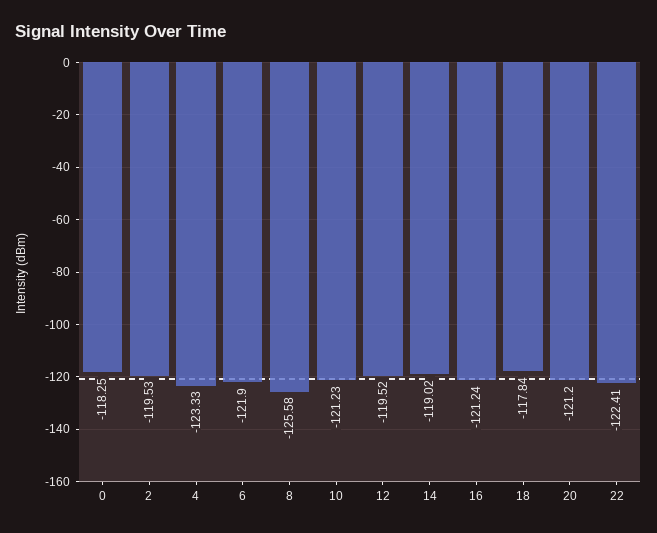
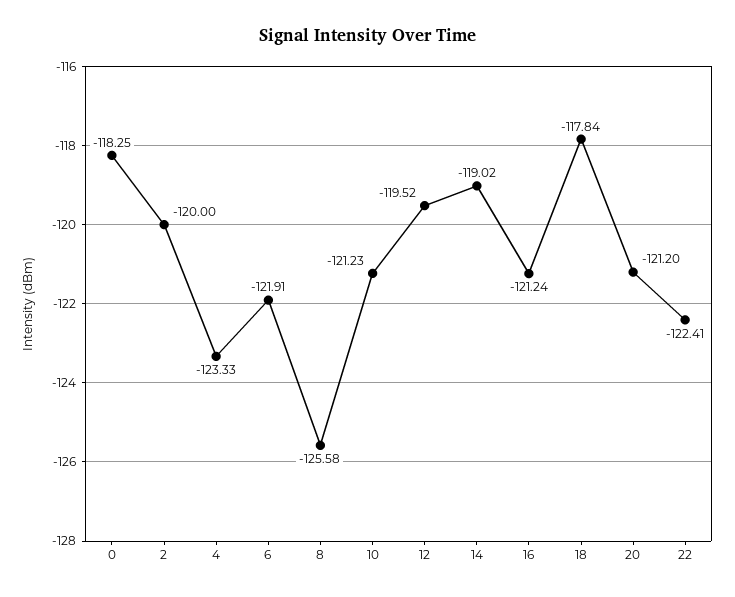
2: -119.53 -> -120
6: -121.9 -> -121.91

